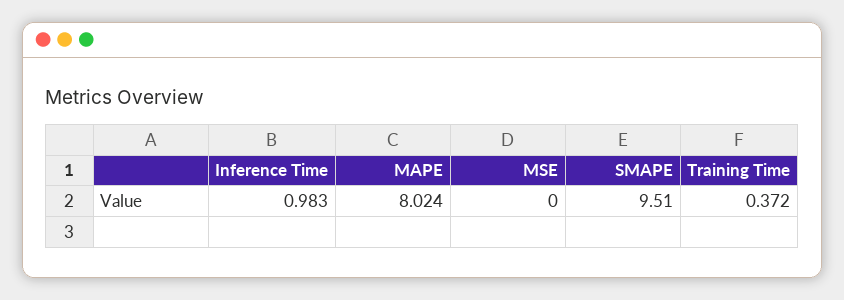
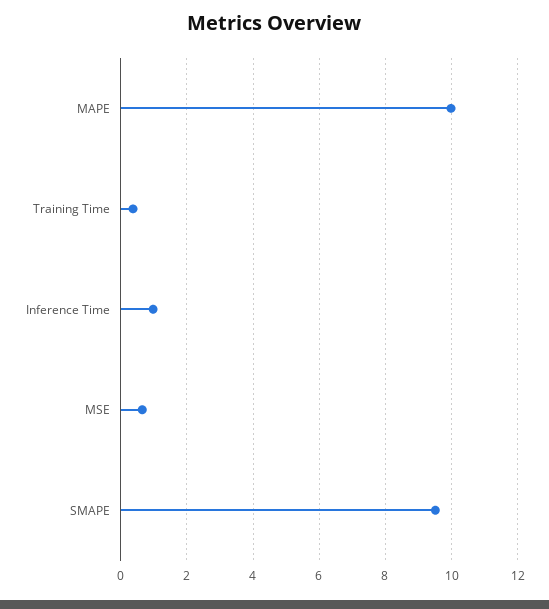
MAPE: 8.024 -> 10
MSE: 0 -> 0.6

